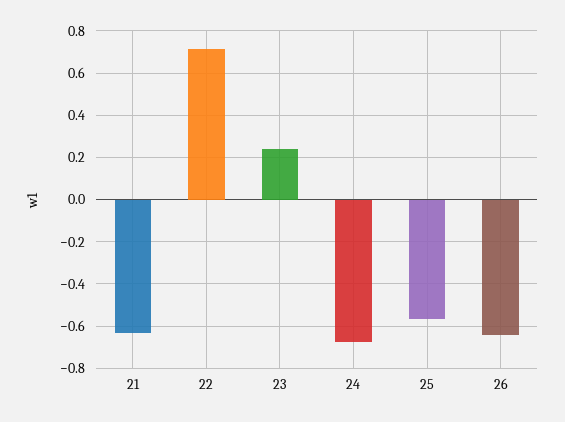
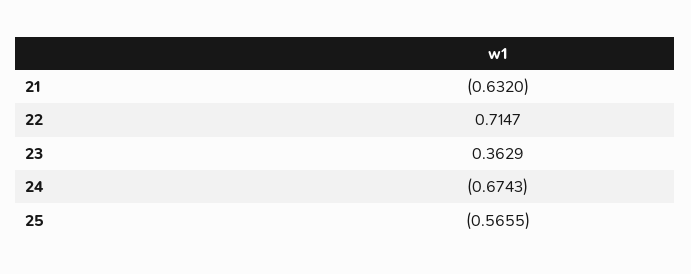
23: 0.25 -> 0.3629
26: -0.65 -> none

